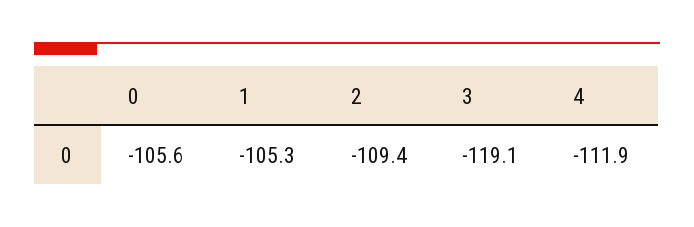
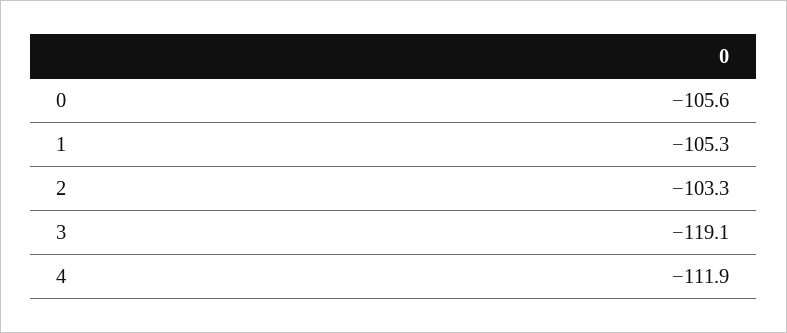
2: -109.4 -> -103.3

